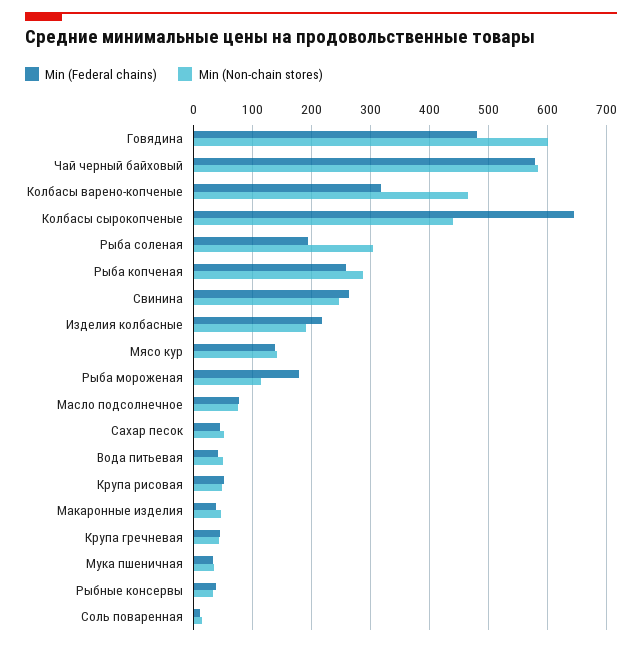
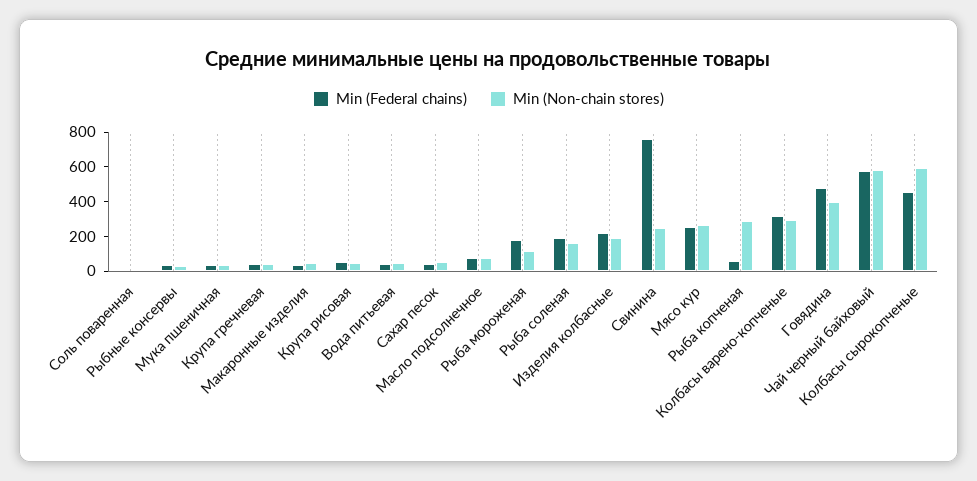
Min (Non-chain stores), Говядина: 600 -> 400
Min (Non-chain stores), Колбасы варено-копченые: 460 -> 300
Min (Federal chains), Колбасы сырокопченые: 640 -> 450
Min (Non-chain stores), Колбасы сырокопченые: 440 -> 600
Min (Non-chain stores), Рыба соленая: 300 -> 150
Min (Federal chains), Рыба копченая: 260 -> 50
Min (Federal chains), Свинина: 260 -> 750
Min (Federal chains), Мясо кур: 140 -> 250
Min (Non-chain stores), Мясо кур: 140 -> 250

